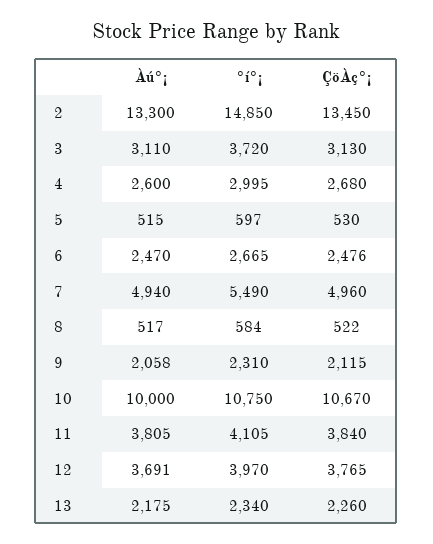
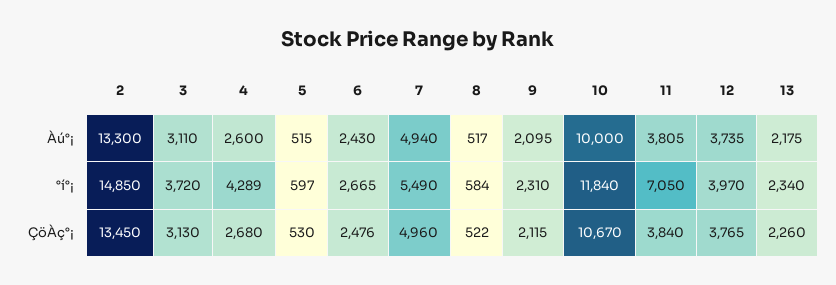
°í°¡, 4: 2995 -> 4289
Àú°¡, 6: 2470 -> 2430
Àú°¡, 9: 2058 -> 2095
°í°¡, 10: 10750 -> 11840
°í°¡, 11: 4105 -> 7050
Àú°¡, 12: 3691 -> 3735

